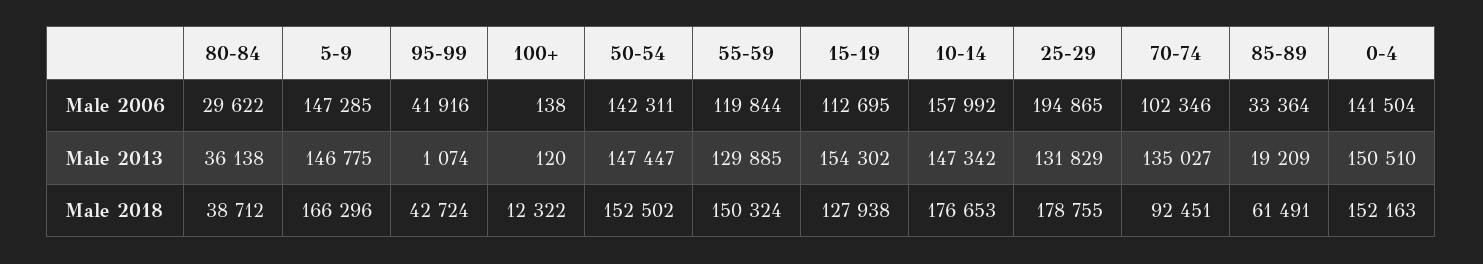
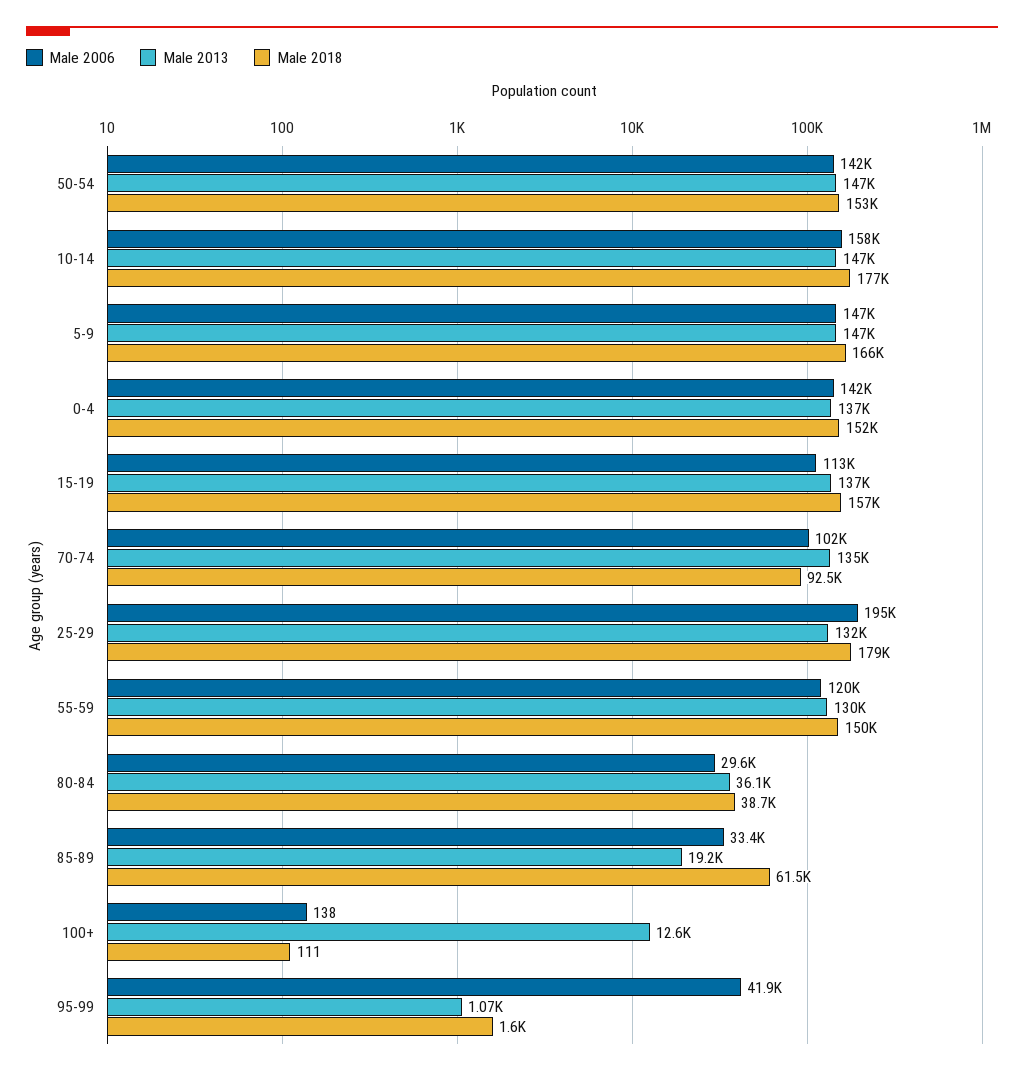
Male 2013, 100+: 120 -> 12600
Male 2013, 15-19: 154302 -> 137000
Male 2013, 0-4: 150510 -> 137000
Male 2018, 95-99: 42724 -> 1600
Male 2018, 100+: 12322 -> 111
Male 2018, 15-19: 127938 -> 157000

